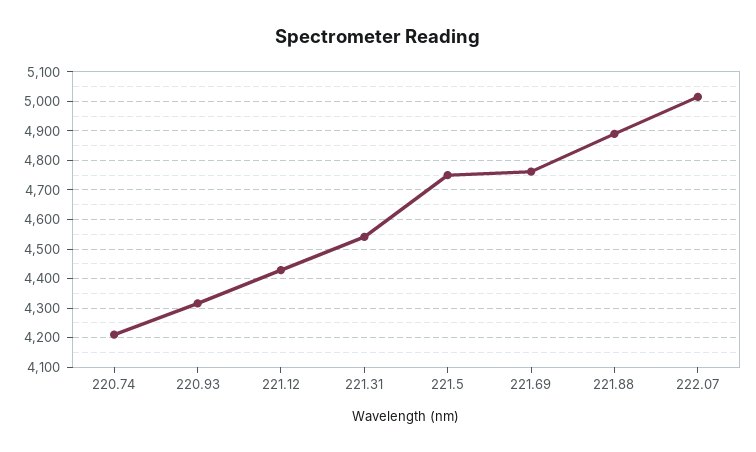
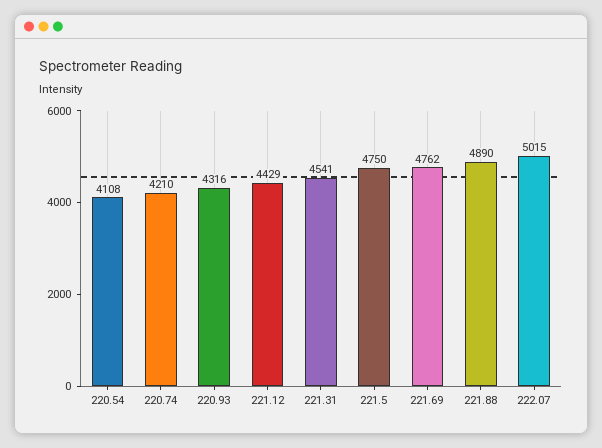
220.54: none -> 4108

